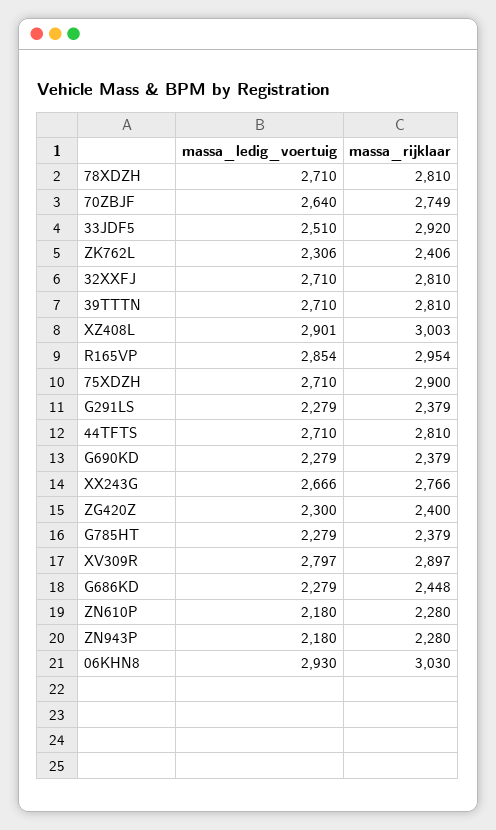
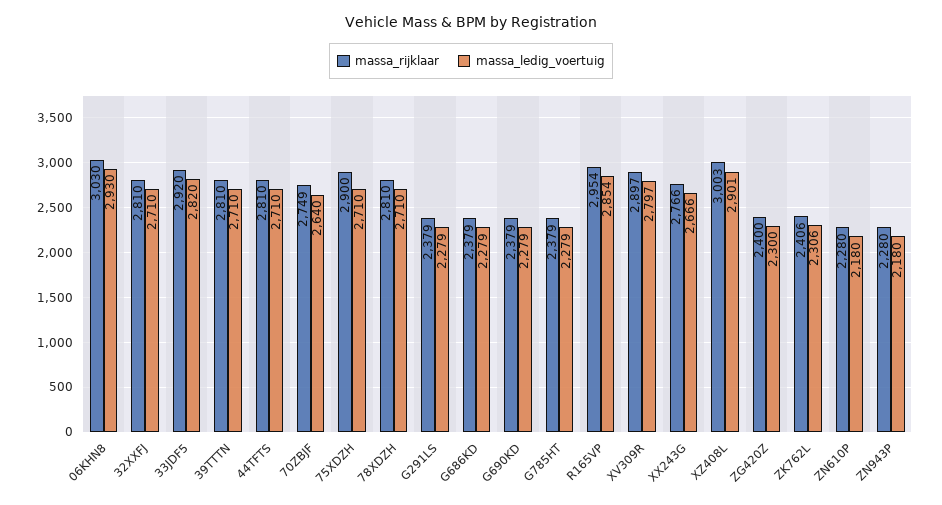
massa_ledig_voertuig, 33JDF5: 2510 -> 2820
massa_rijklaar, G686KD: 2448 -> 2379

